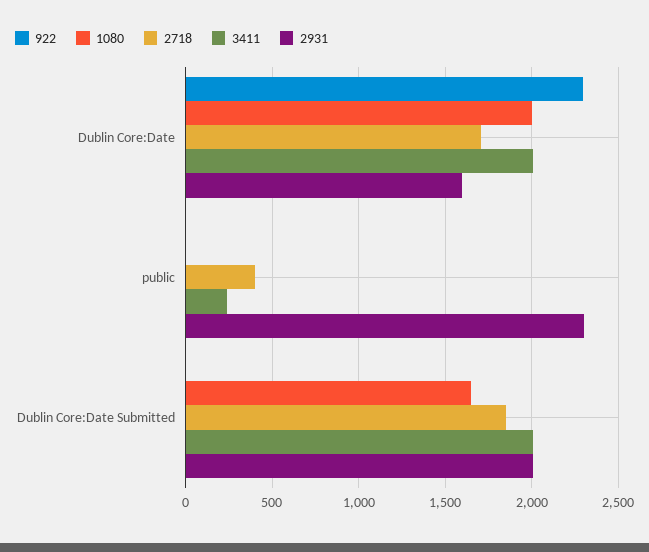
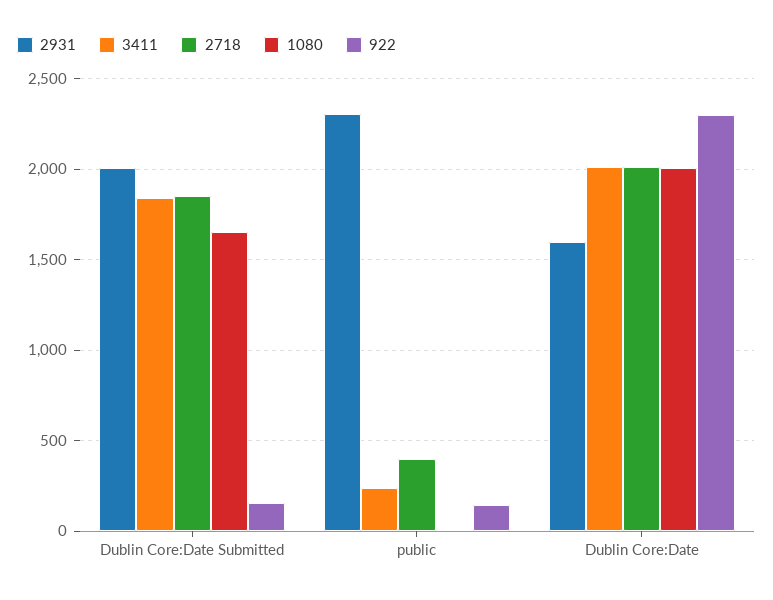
2718, Dublin Core:Date: 1700 -> 2000
922, public: 0 -> 150
922, Dublin Core:Date Submitted: 0 -> 150
3411, Dublin Core:Date Submitted: 2000 -> 1850

